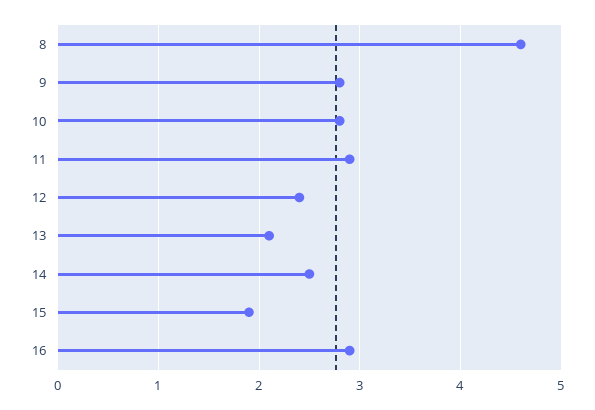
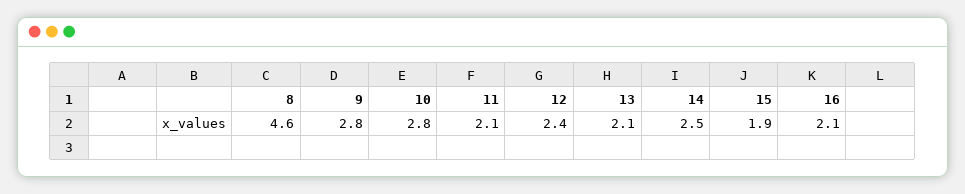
11: 2.9 -> 2.1
16: 2.9 -> 2.1

